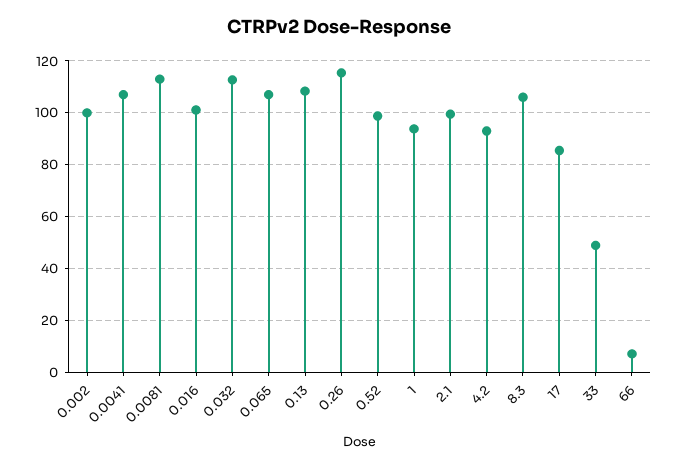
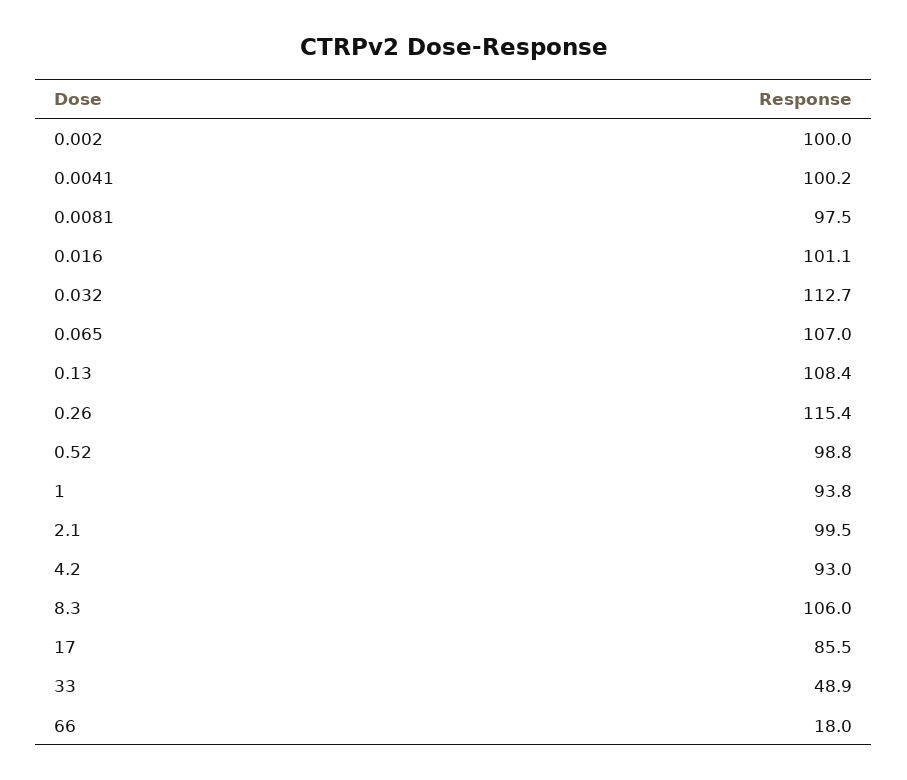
0.0041: 107.5 -> 100.2
0.0081: 112.5 -> 97.5
66: 7.5 -> 18

